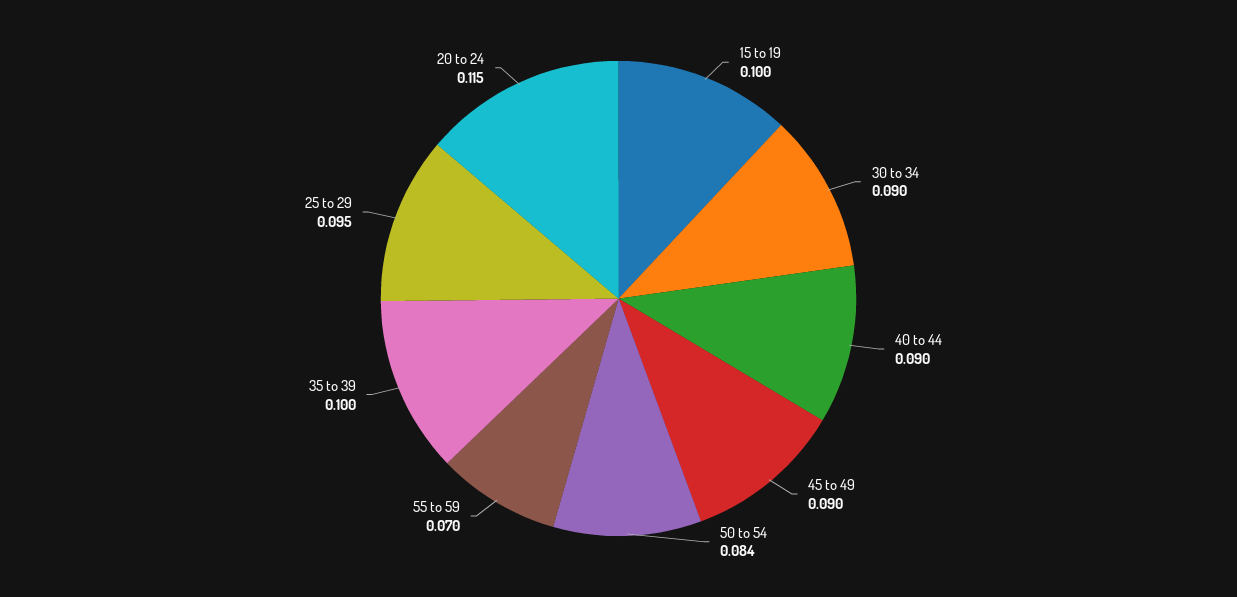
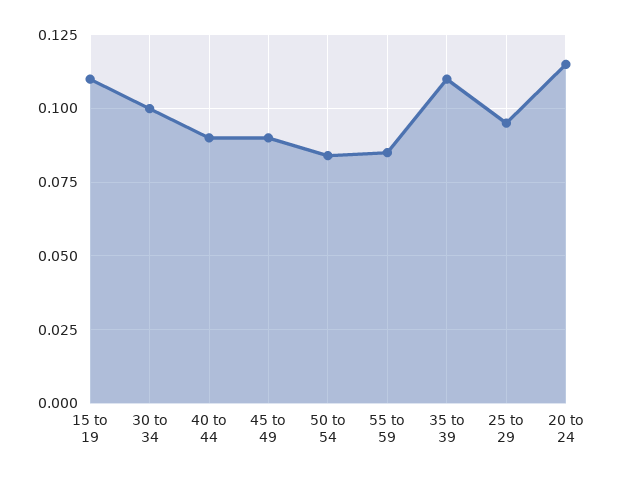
15 to 19: 0.1 -> 0.11
30 to 34: 0.09 -> 0.1
55 to 59: 0.07 -> 0.085
35 to 39: 0.1 -> 0.11

